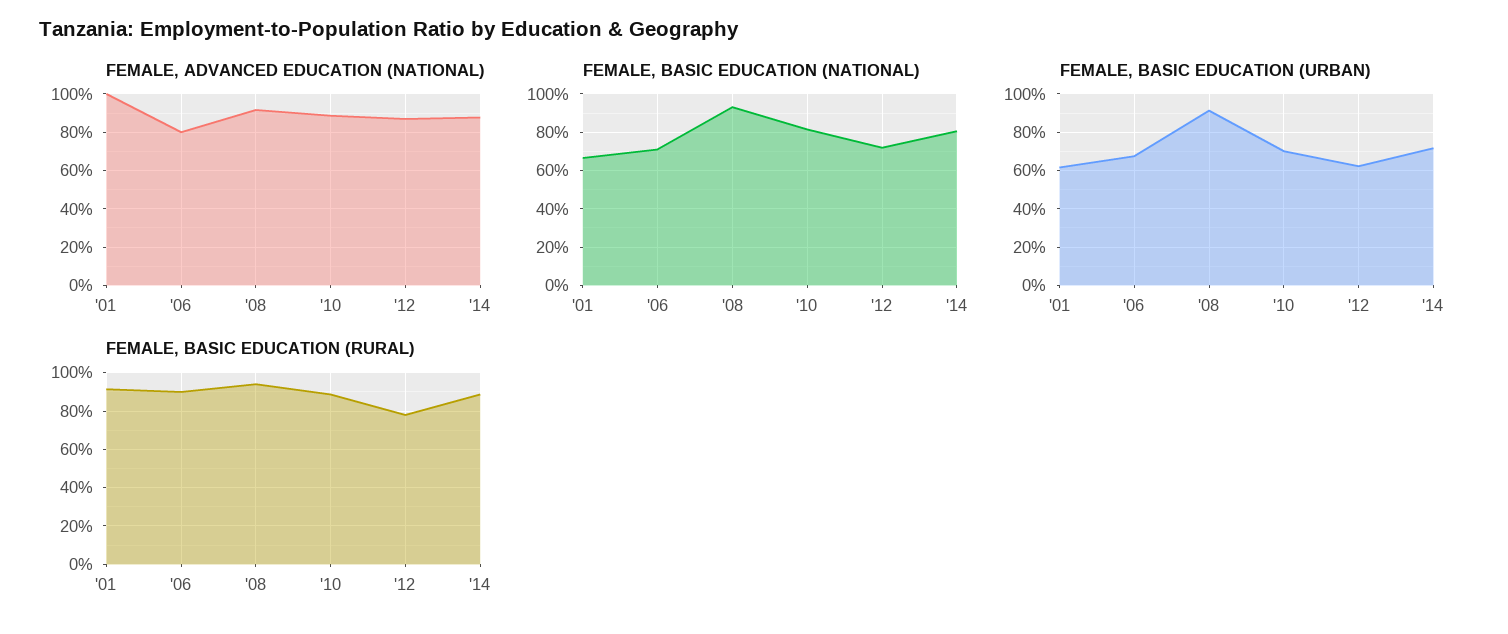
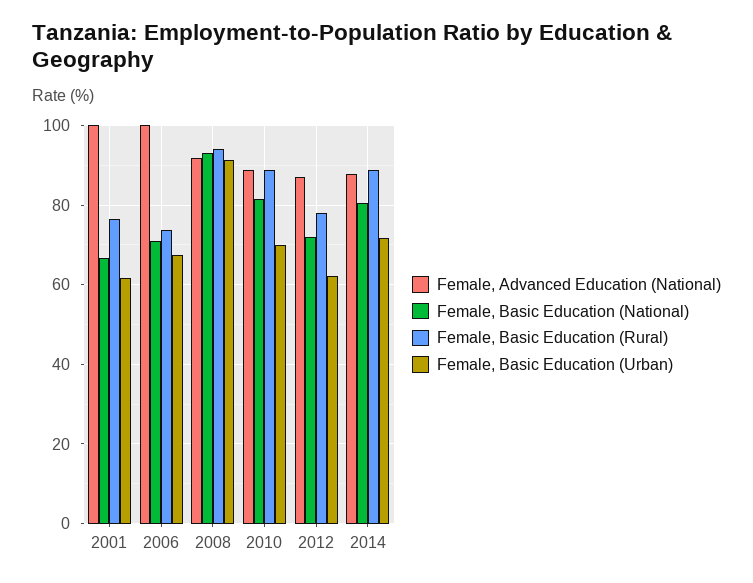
FEMALE, ADVANCED EDUCATION (NATIONAL), '06: 80 -> 100
FEMALE, BASIC EDUCATION (RURAL), '01: 90 -> 76
FEMALE, BASIC EDUCATION (RURAL), '06: 90 -> 74

